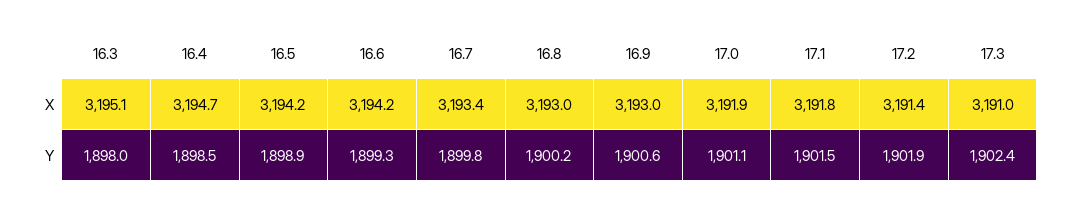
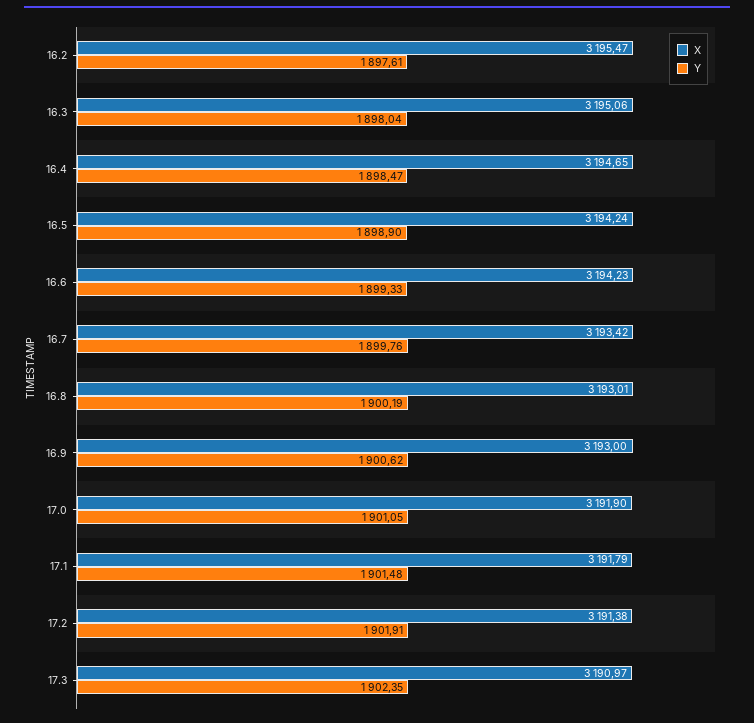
X, 16.2: none -> 3195.47
Y, 16.2: none -> 1897.61

